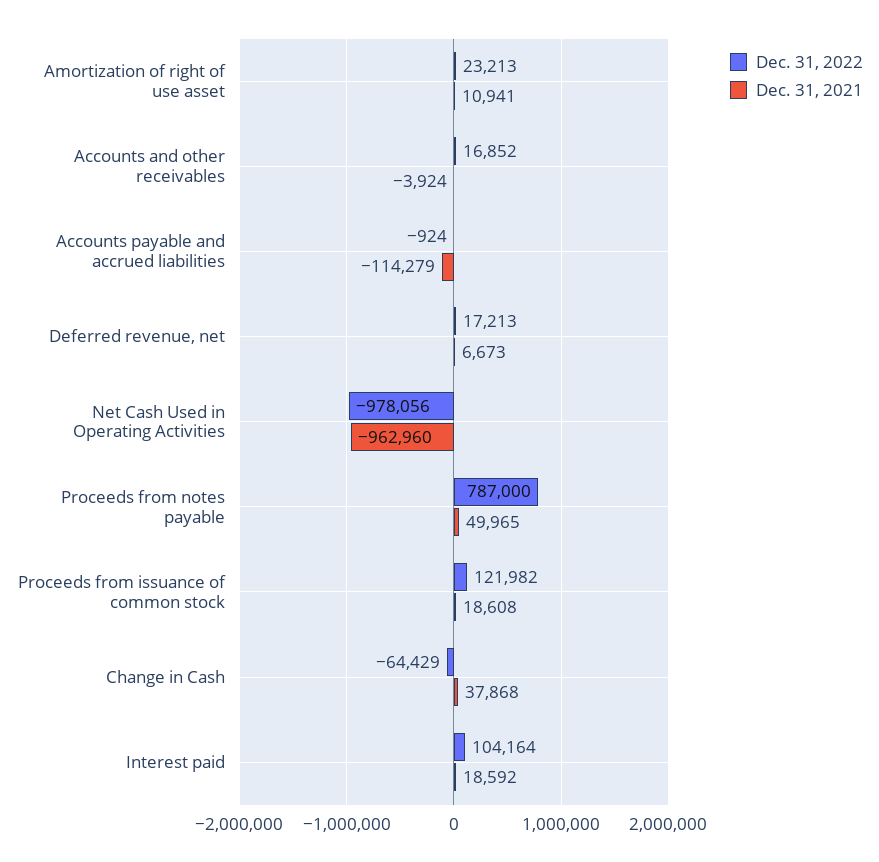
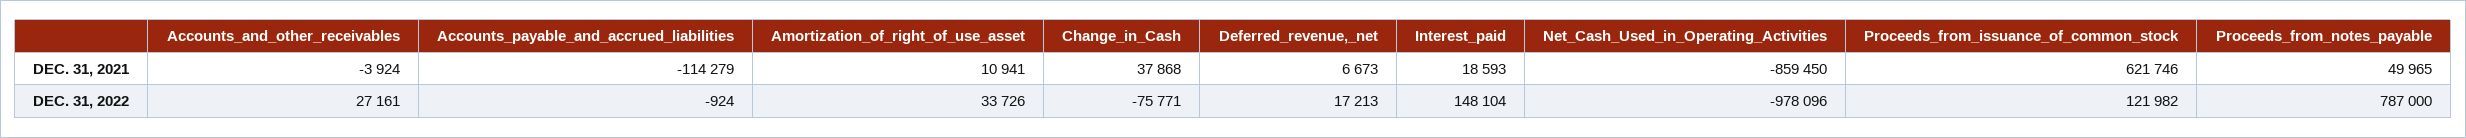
Dec. 31, 2022, Amortization of right of use asset: 23213 -> 33726
Dec. 31, 2022, Accounts and other receivables: 16852 -> 27161
Dec. 31, 2022, Net Cash Used in Operating Activities: -978056 -> -978096
Dec. 31, 2021, Net Cash Used in Operating Activities: -962960 -> -859450
Dec. 31, 2021, Proceeds from issuance of common stock: 18608 -> 621746
Dec. 31, 2022, Change in Cash: -64429 -> -75771
Dec. 31, 2022, Interest paid: 104164 -> 148104
Dec. 31, 2021, Interest paid: 18592 -> 18593

